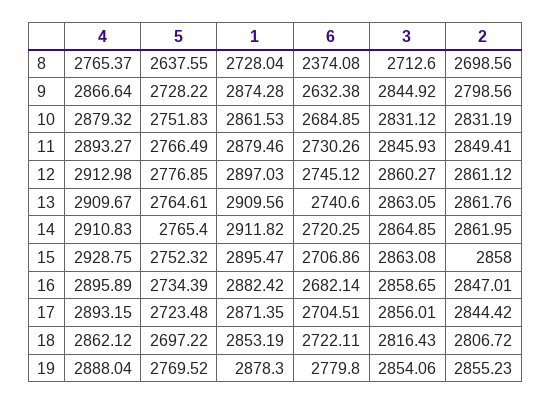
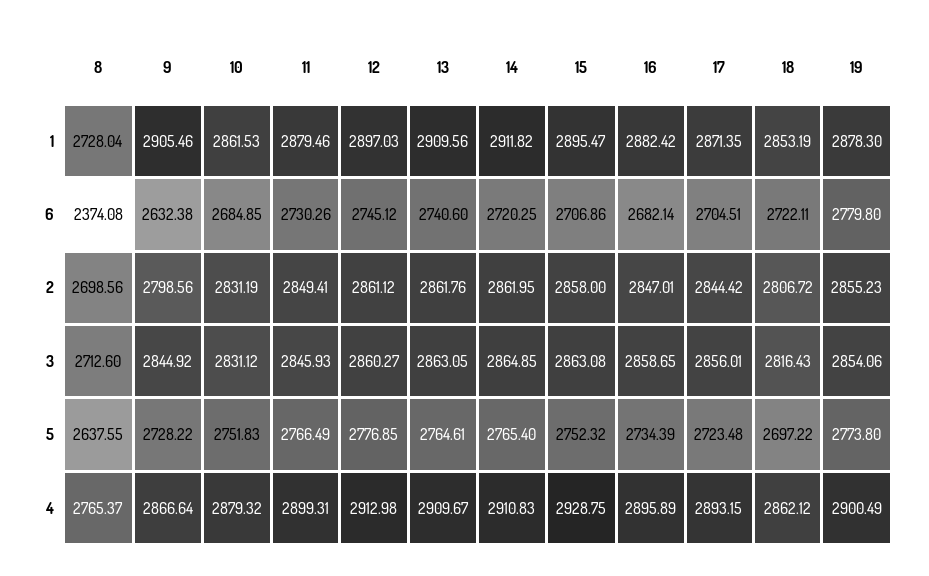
1, 9: 2874.28 -> 2905.46
4, 11: 2893.27 -> 2899.31
4, 19: 2888.04 -> 2900.49
5, 19: 2769.52 -> 2773.8

